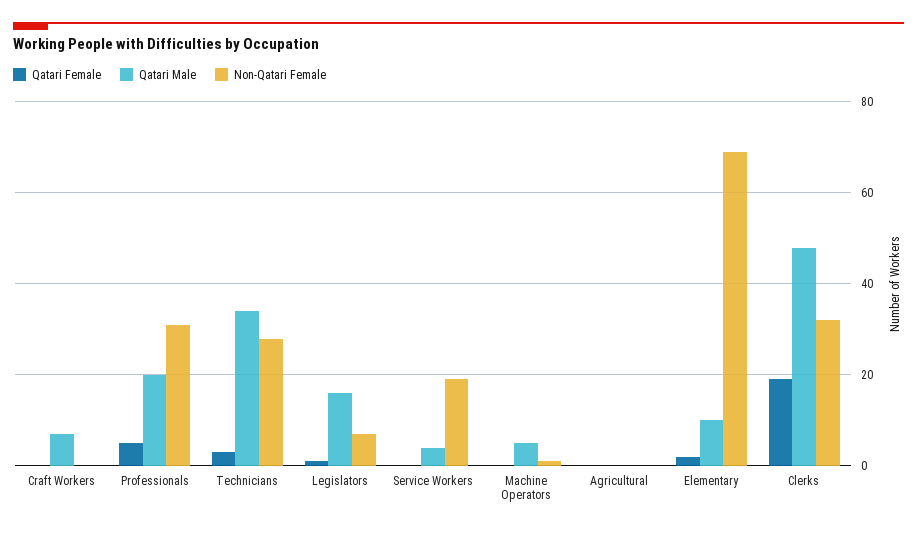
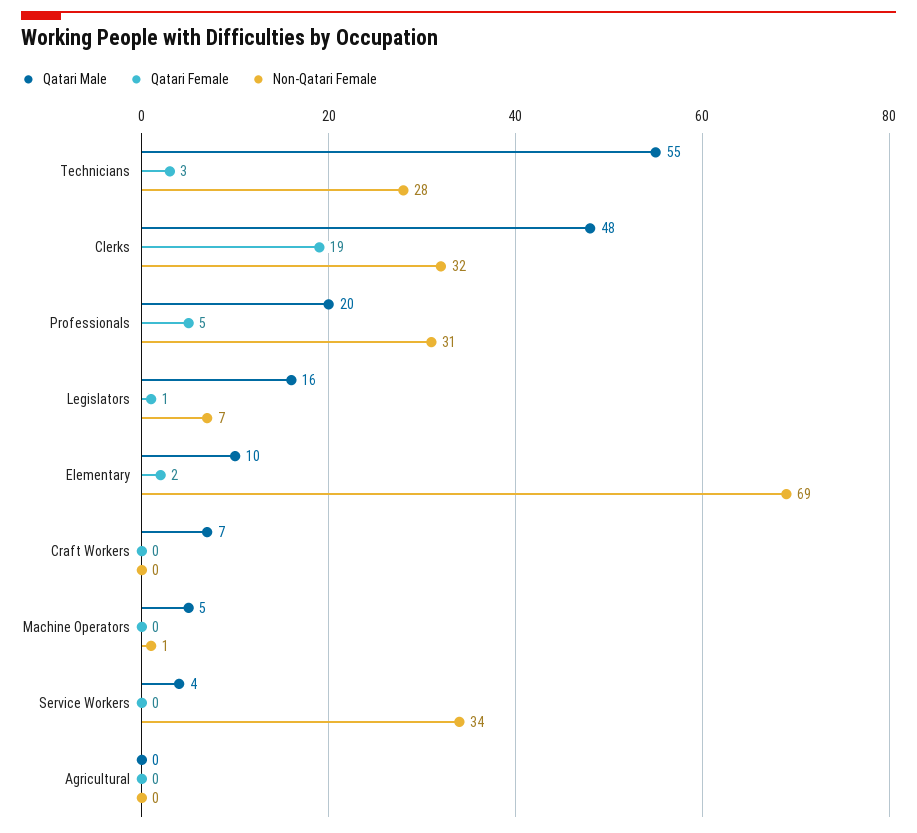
Qatari Male, Technicians: 35 -> 55
Non-Qatari Female, Service Workers: 20 -> 34

